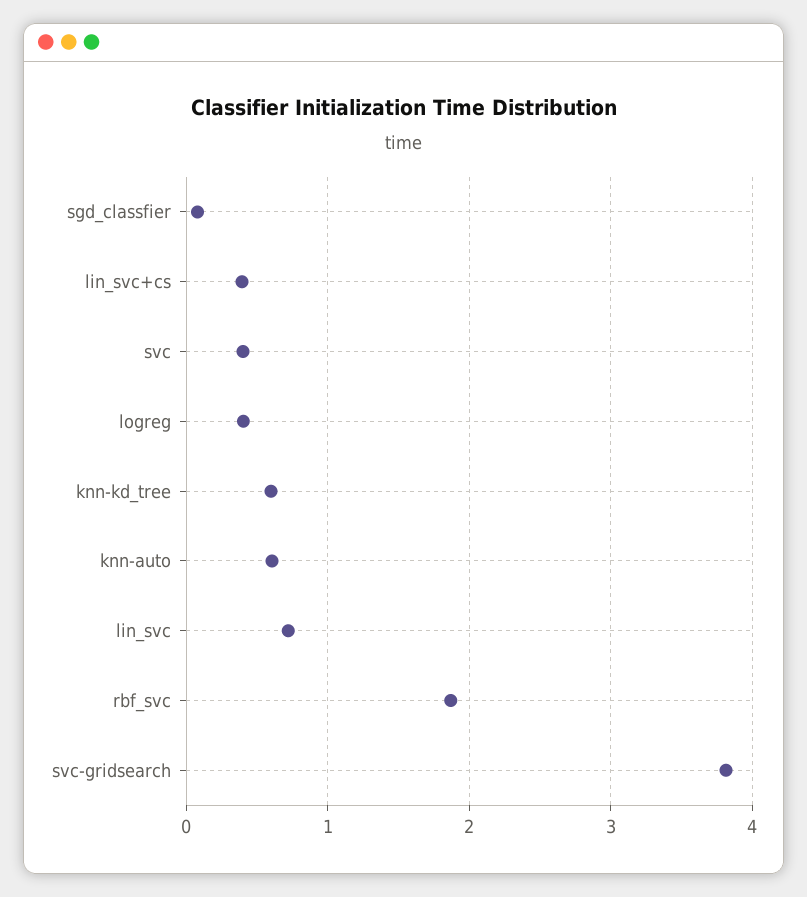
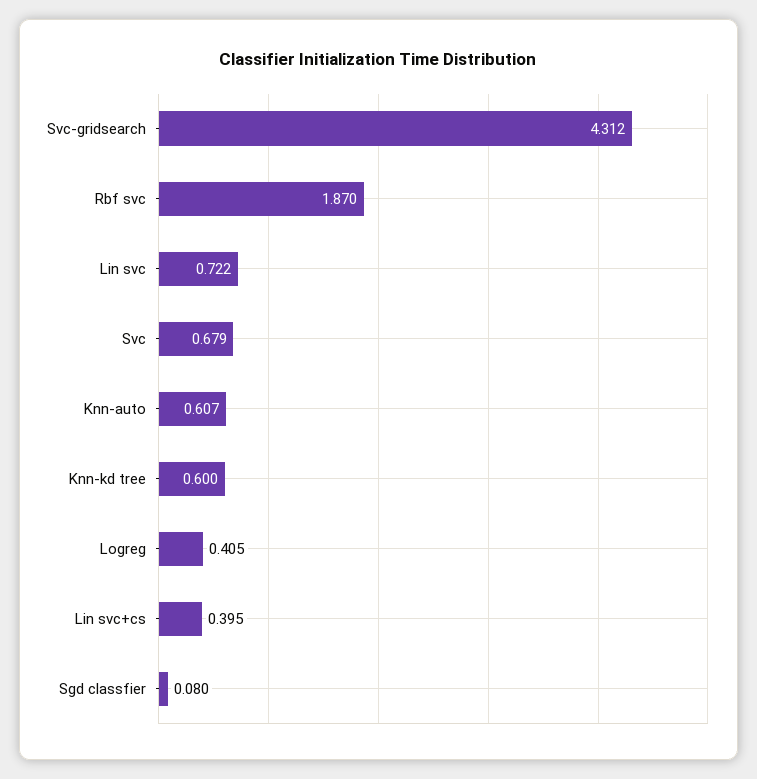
svc: 0.4 -> 0.679
svc-gridsearch: 3.8 -> 4.312

